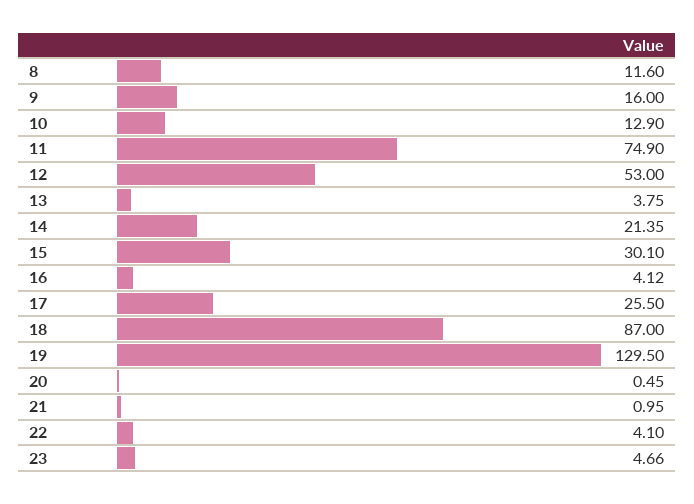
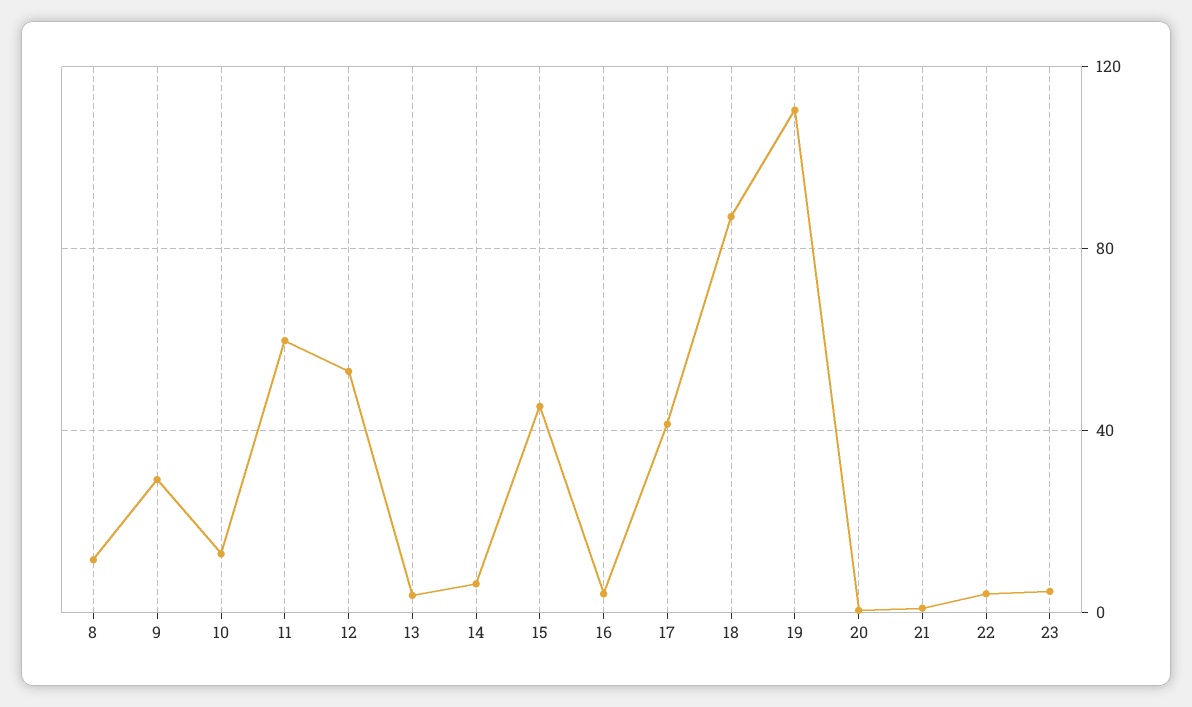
9: 16 -> 30
11: 74.9 -> 60
14: 21.35 -> 5
15: 30.1 -> 45
17: 25.5 -> 40
19: 129.5 -> 110

